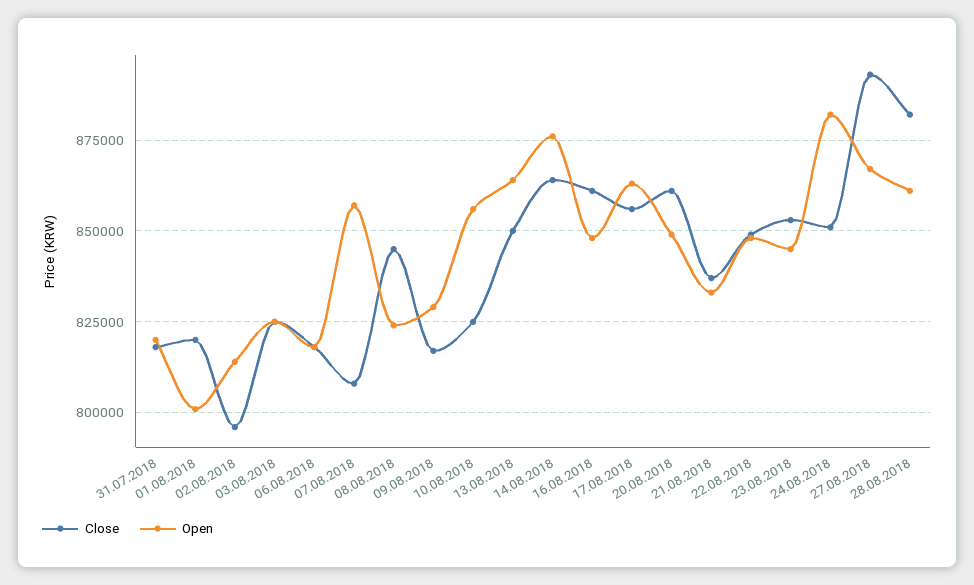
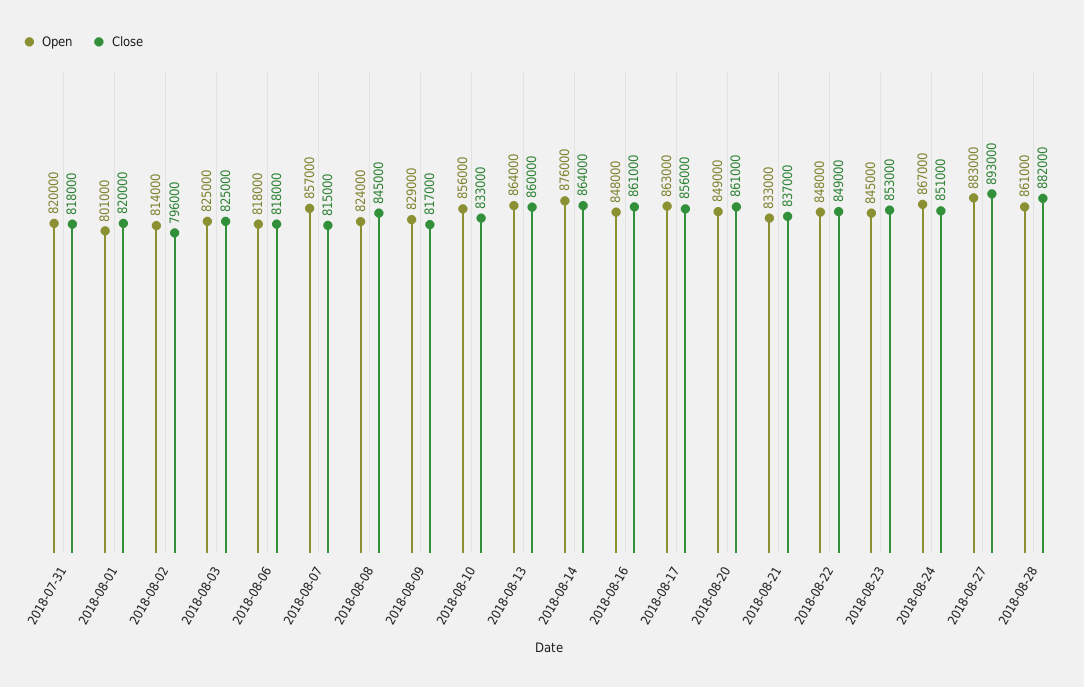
Close, 07.08.2018: 807500 -> 815000
Close, 10.08.2018: 825000 -> 833000
Close, 13.08.2018: 850000 -> 860000
Open, 24.08.2018: 882500 -> 867000
Open, 27.08.2018: 867500 -> 883000

